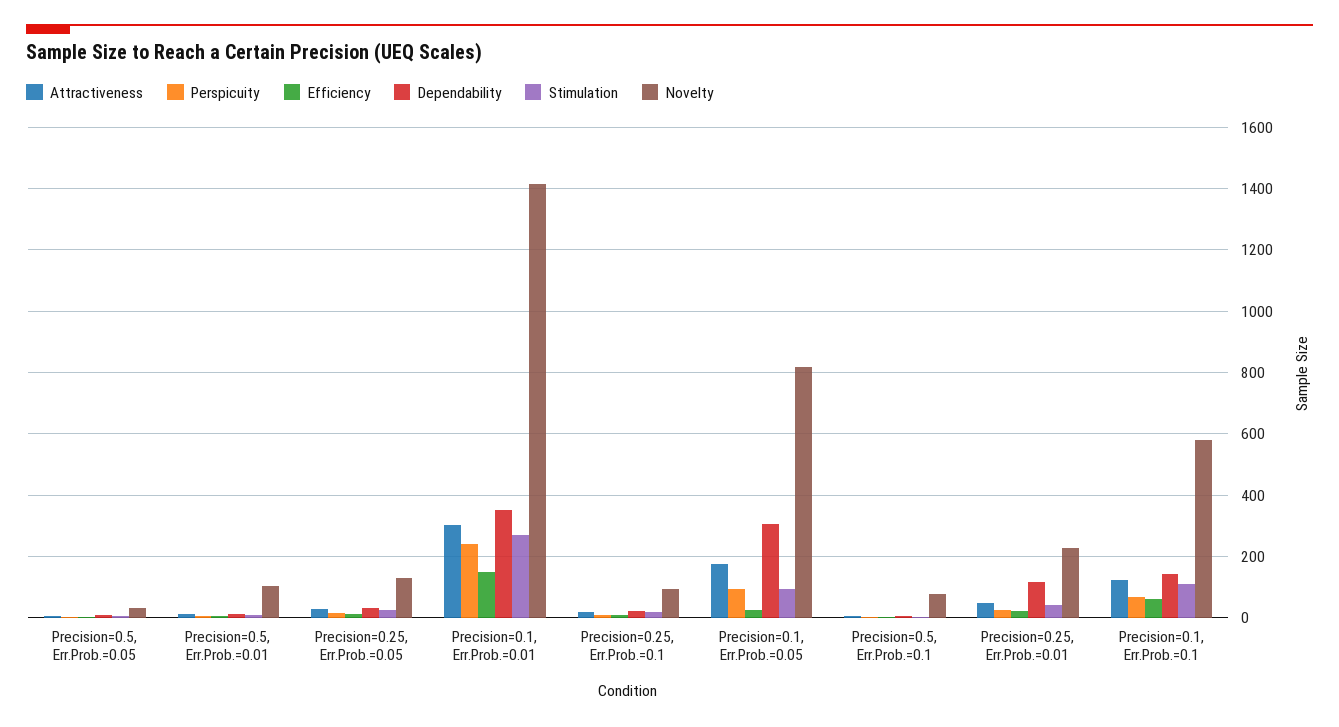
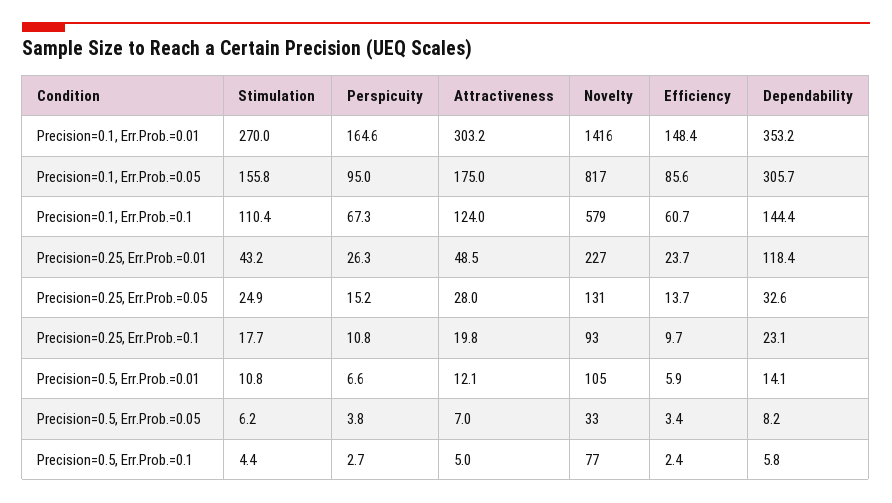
Perspicuity, Precision=0.1, Err.Prob.=0.01: 240 -> 164.6
Efficiency, Precision=0.1, Err.Prob.=0.05: 20 -> 85.6
Stimulation, Precision=0.1, Err.Prob.=0.05: 100 -> 155.8

